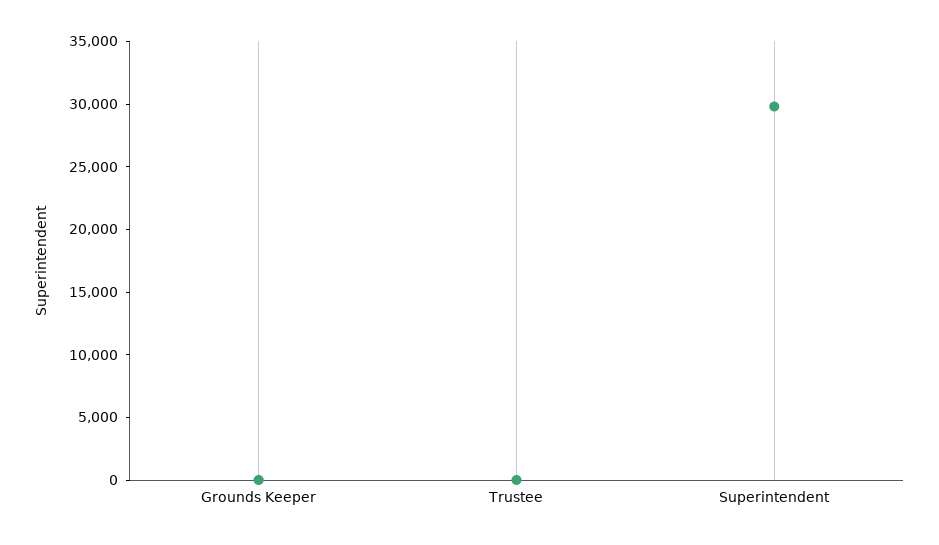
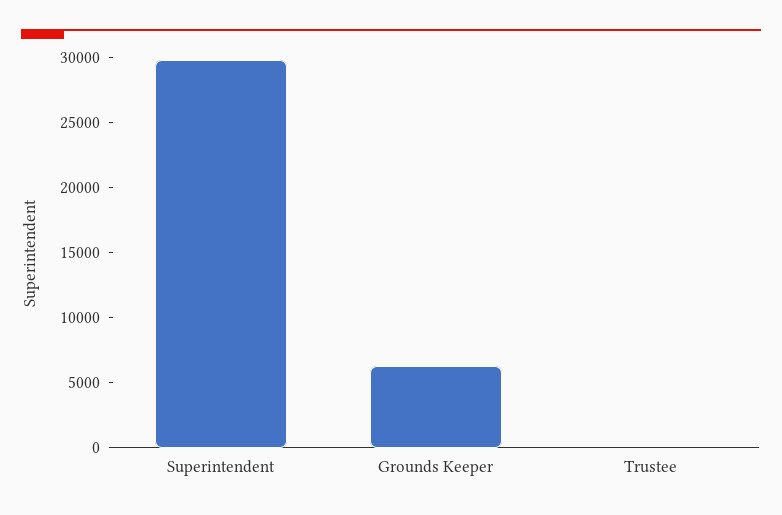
Grounds Keeper: 0 -> 6000

